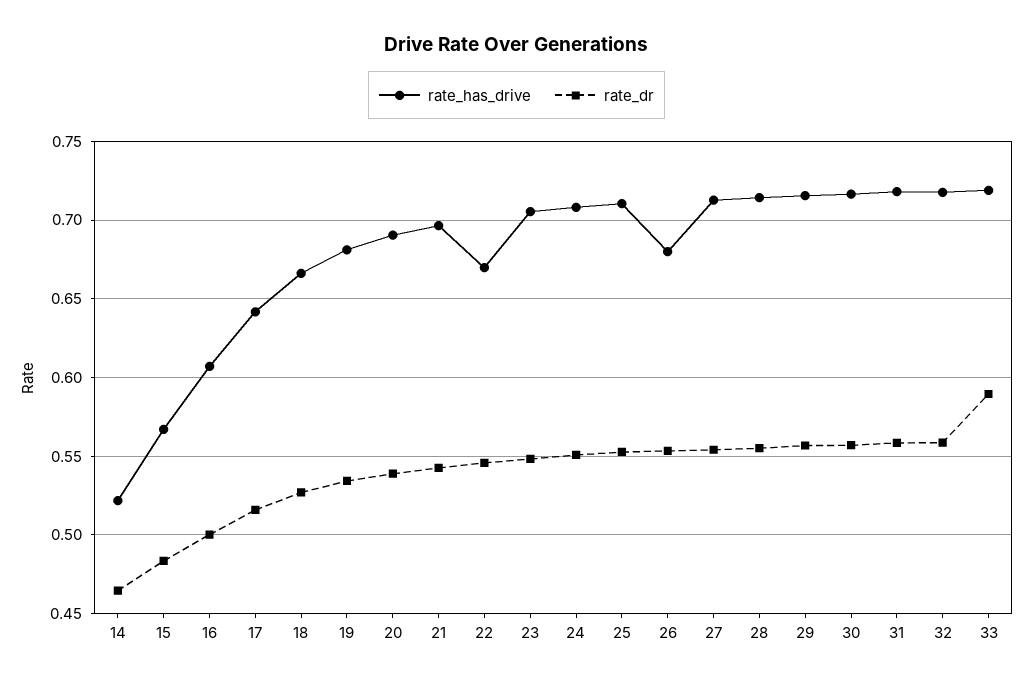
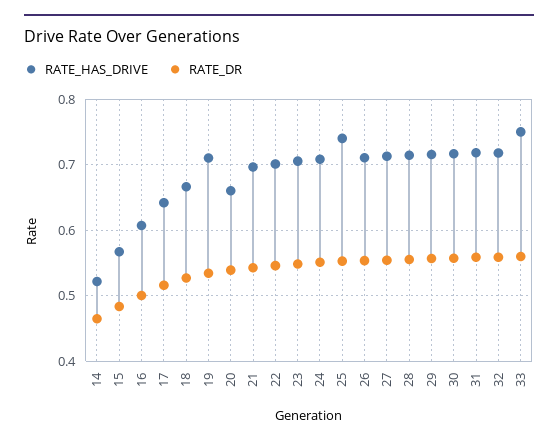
rate_has_drive, 19: 0.68 -> 0.71
rate_has_drive, 20: 0.69 -> 0.66
rate_has_drive, 22: 0.67 -> 0.7
rate_has_drive, 25: 0.71 -> 0.74
rate_has_drive, 26: 0.68 -> 0.71
rate_has_drive, 33: 0.72 -> 0.75
rate_dr, 33: 0.59 -> 0.56

